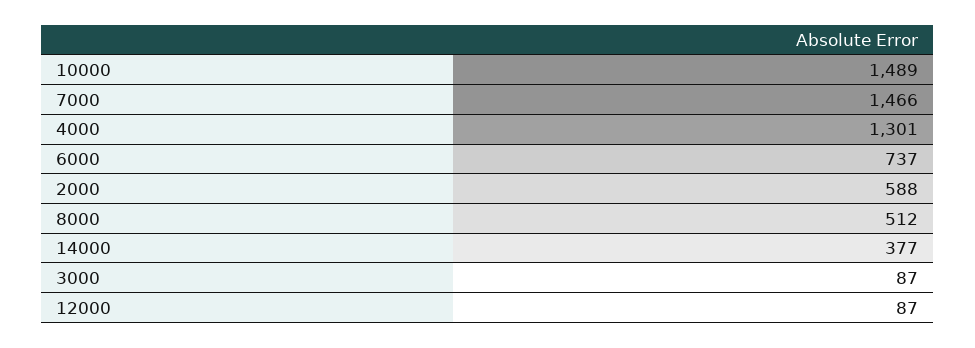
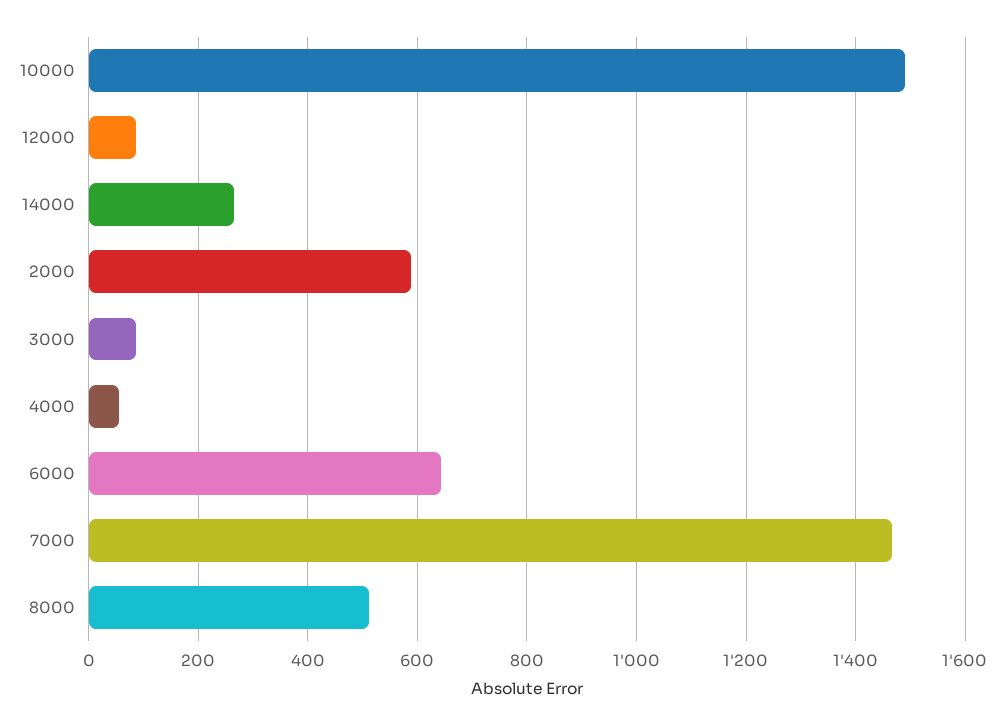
4000: 1301 -> 60
6000: 737 -> 640
14000: 377 -> 260

